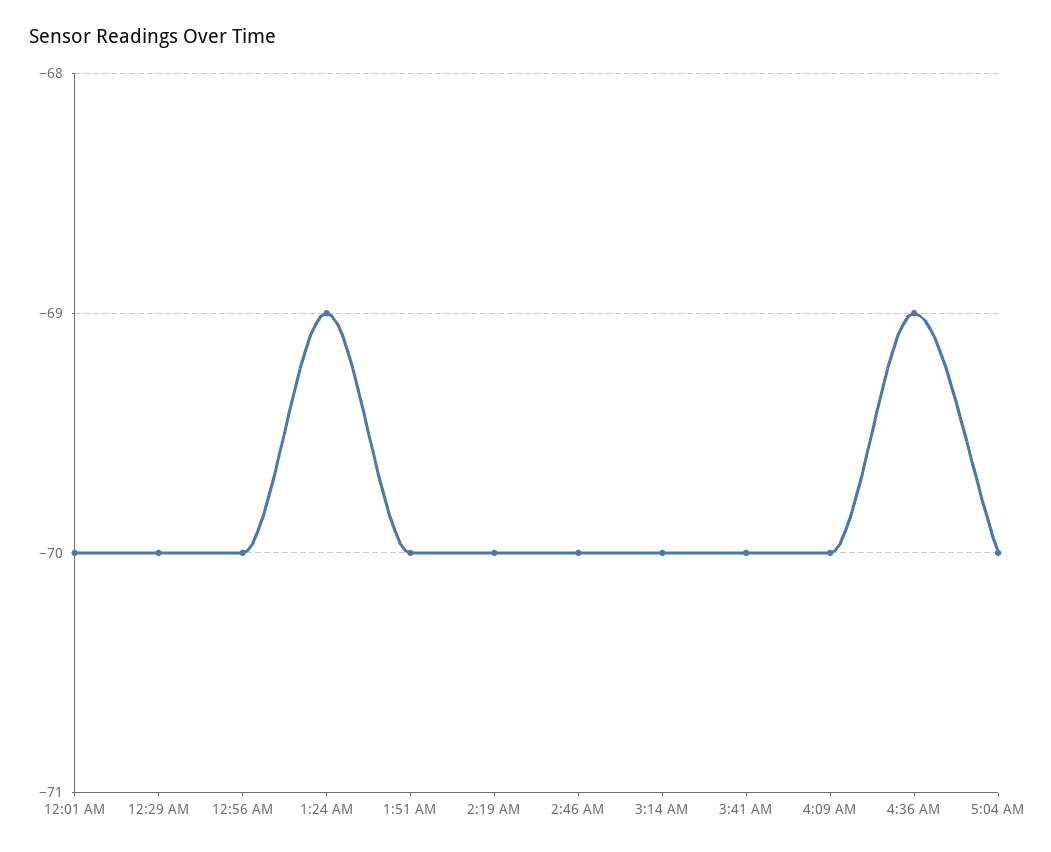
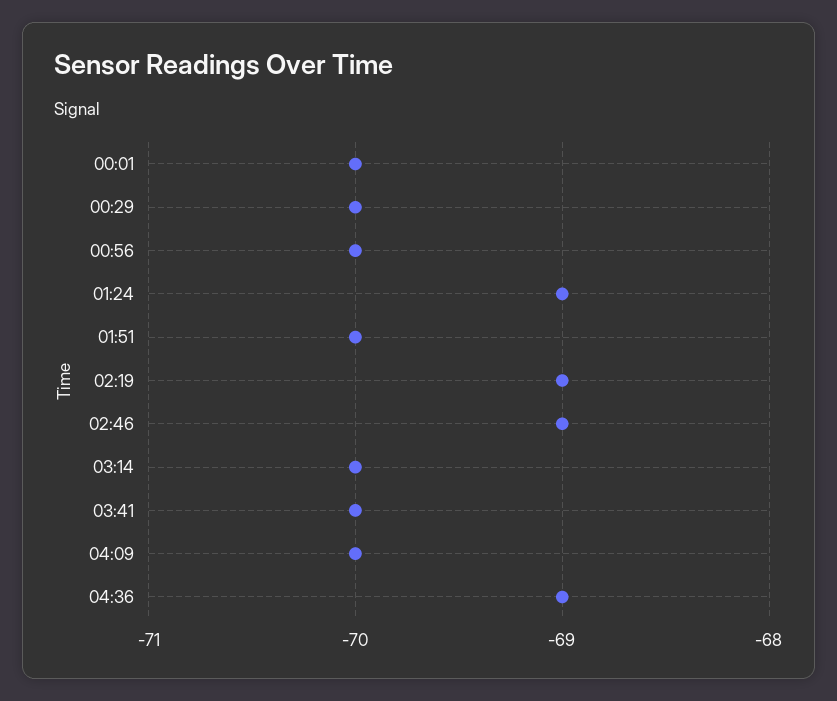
2:19 AM: -70 -> -69
2:46 AM: -70 -> -69
5:04 AM: -70 -> none

